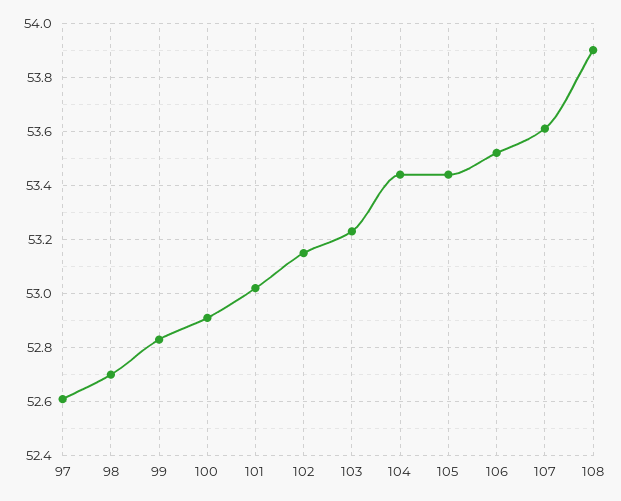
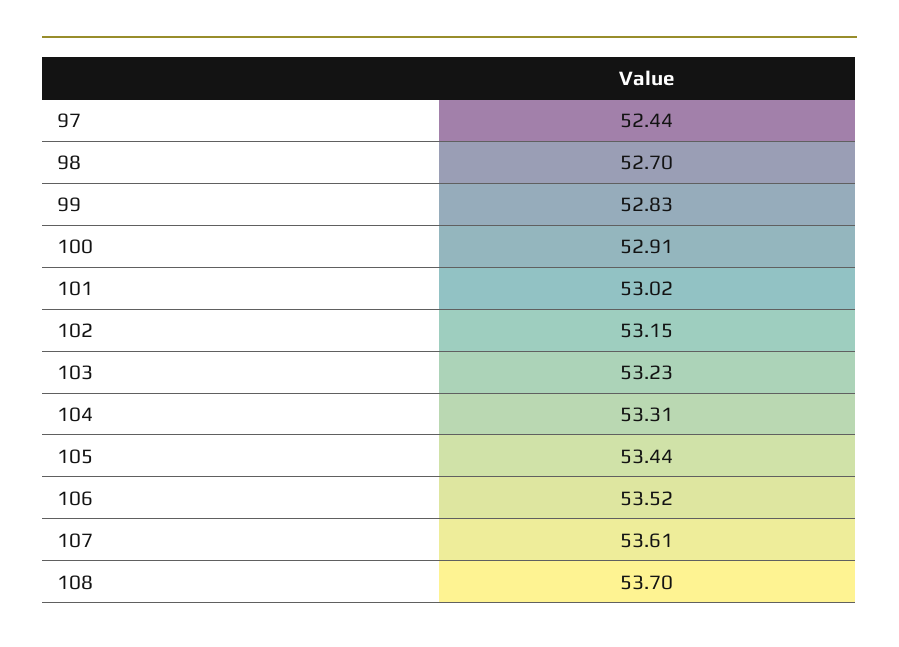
97: 52.6 -> 52.44
104: 53.45 -> 53.31
108: 53.9 -> 53.7

